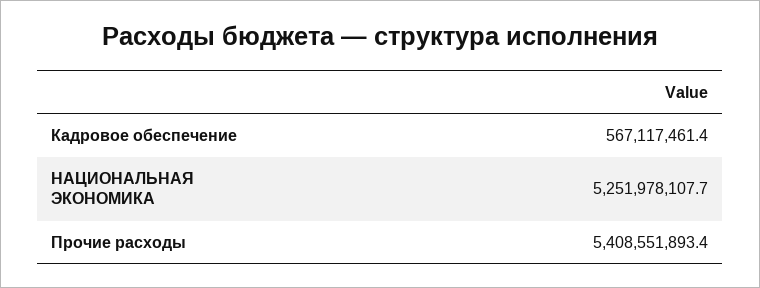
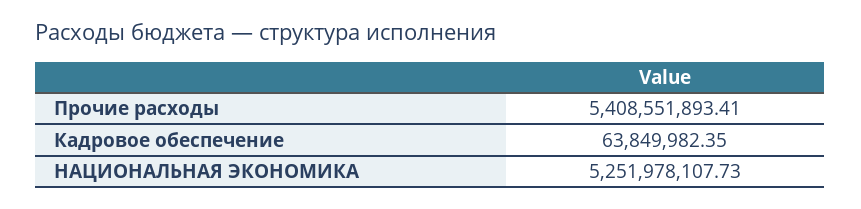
Кадровое обеспечение: 567117461.4 -> 63849982.35

